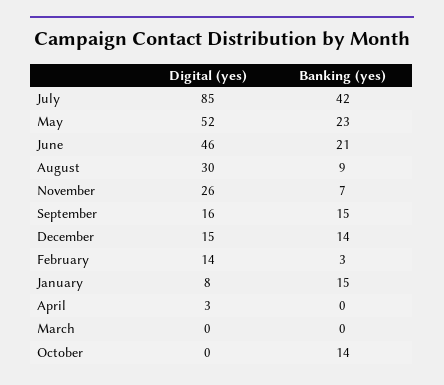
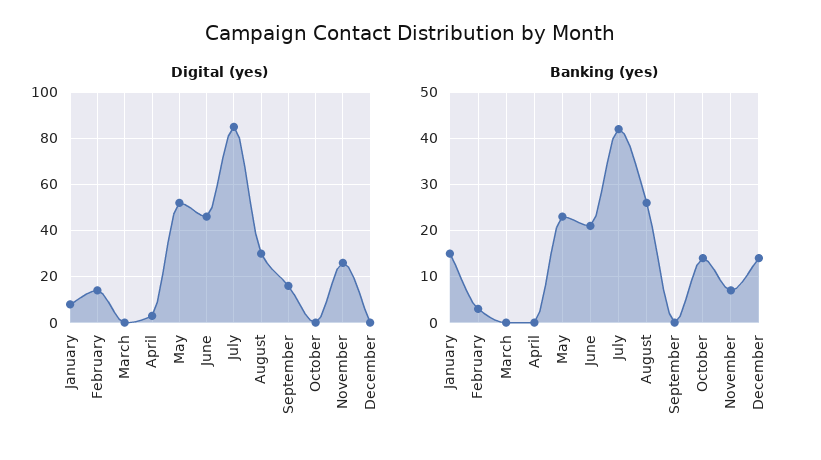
Banking (yes), August: 9 -> 25
Banking (yes), September: 15 -> 0
Digital (yes), December: 15 -> 0

